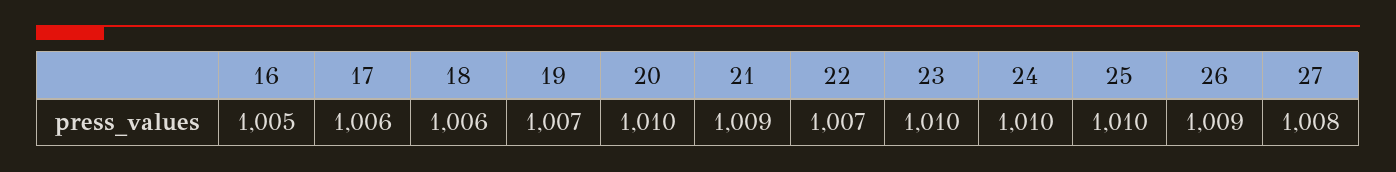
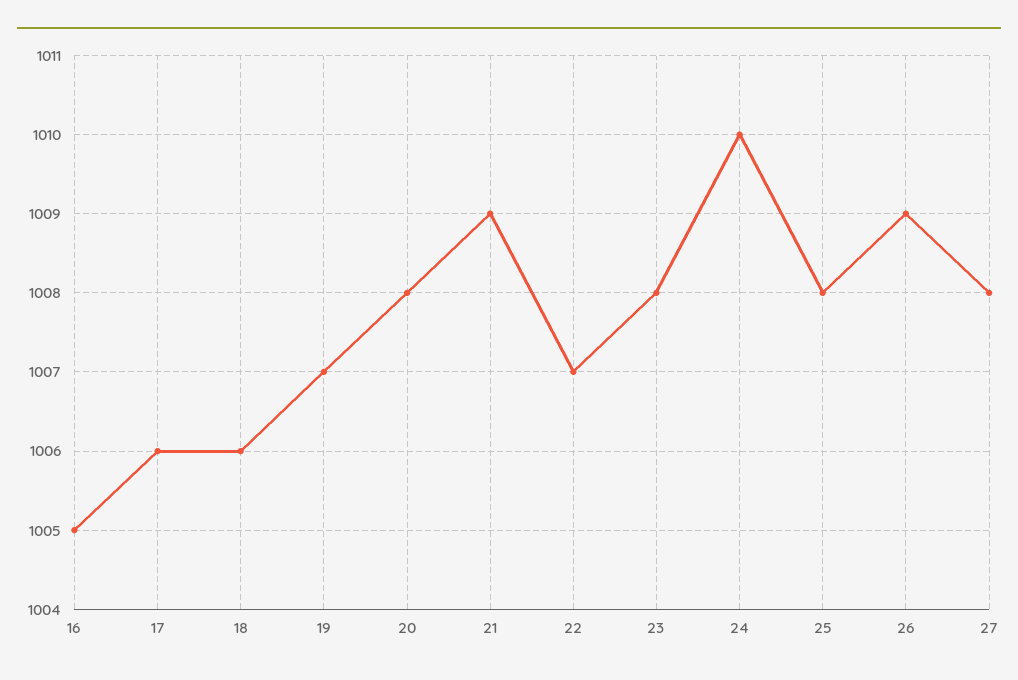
20: 1010 -> 1008
23: 1010 -> 1008
25: 1010 -> 1008

